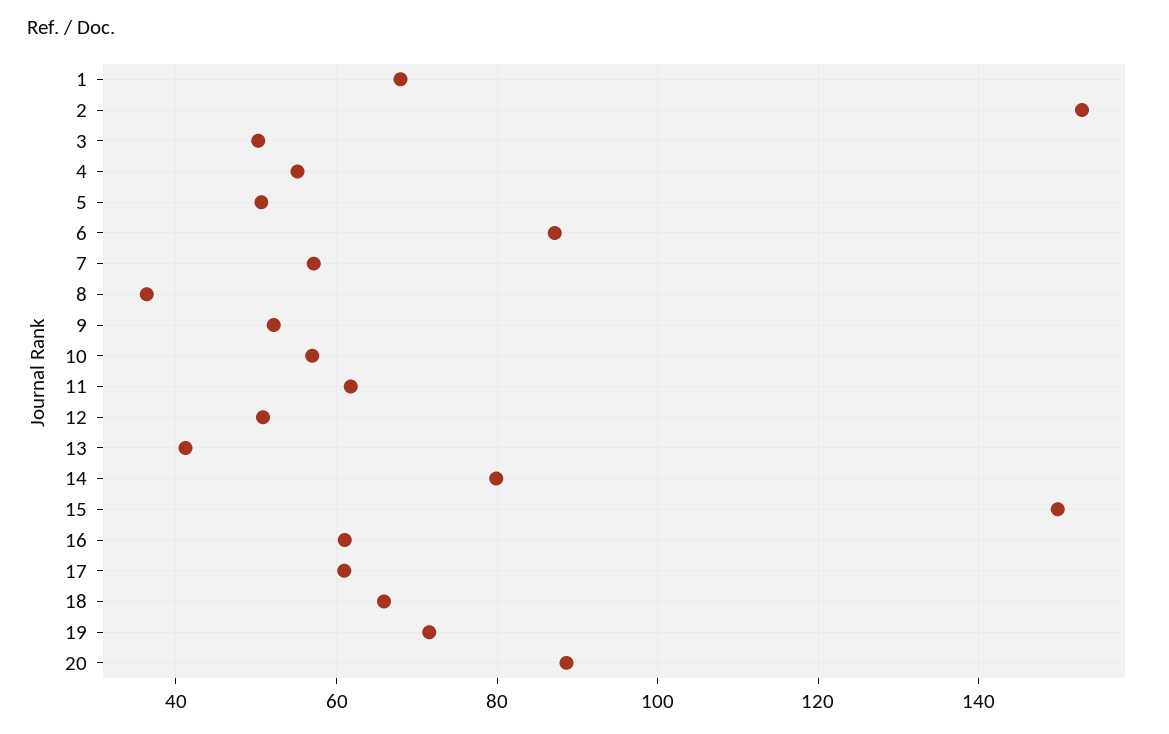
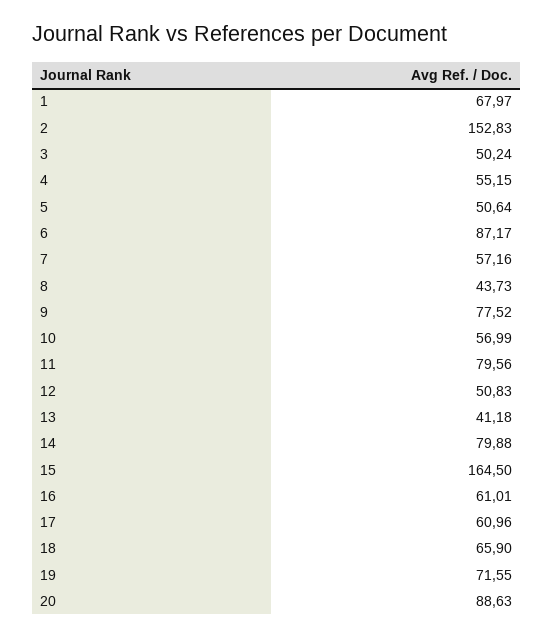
8: 36 -> 43.73
9: 52 -> 77.52
11: 62 -> 79.56
15: 150 -> 164.5

